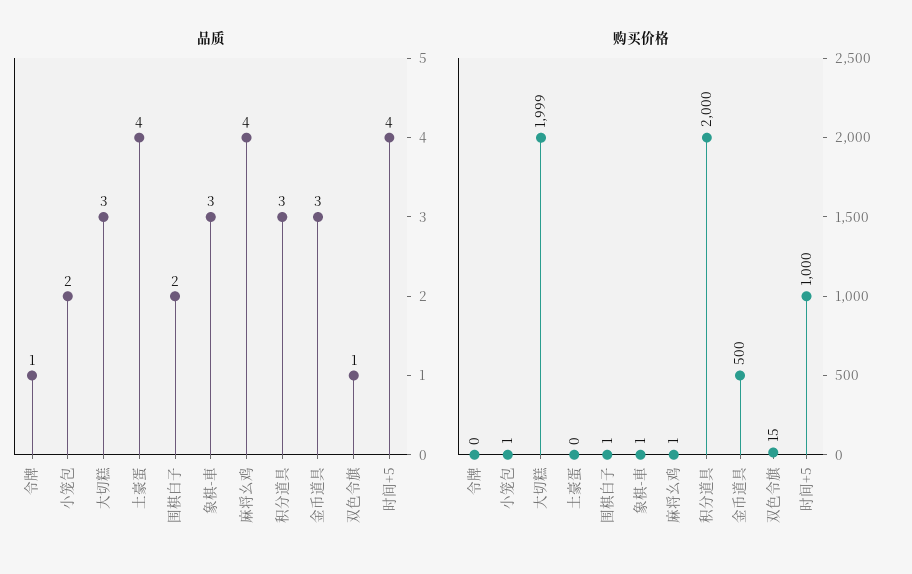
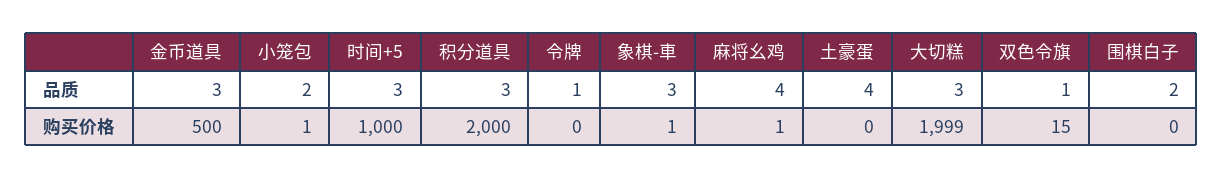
品质, 时间+5: 4 -> 3
购买价格, 围棋白子: 1 -> 0

